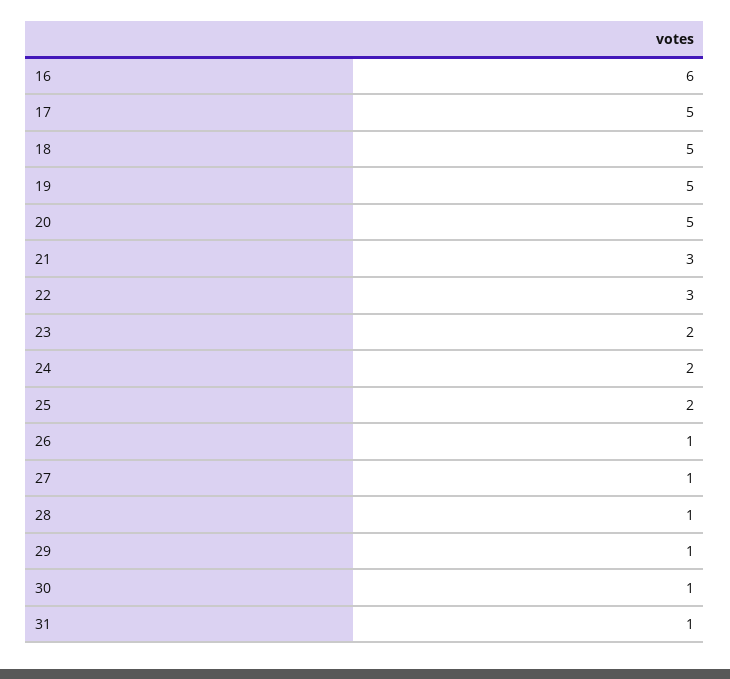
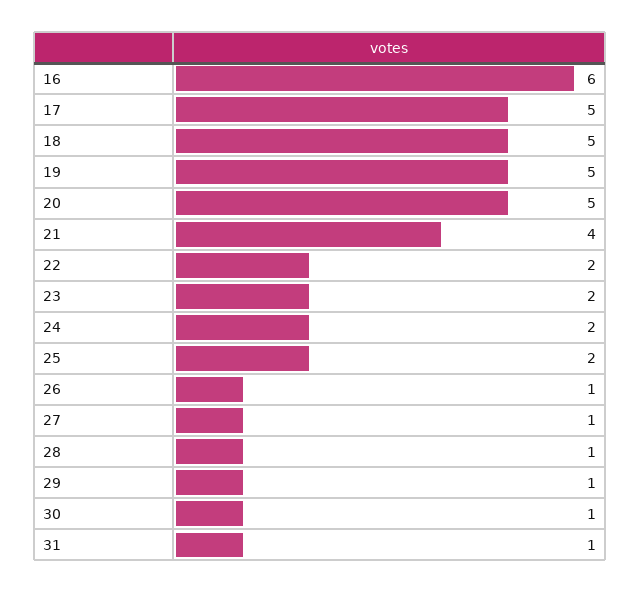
21: 3 -> 4
22: 3 -> 2

